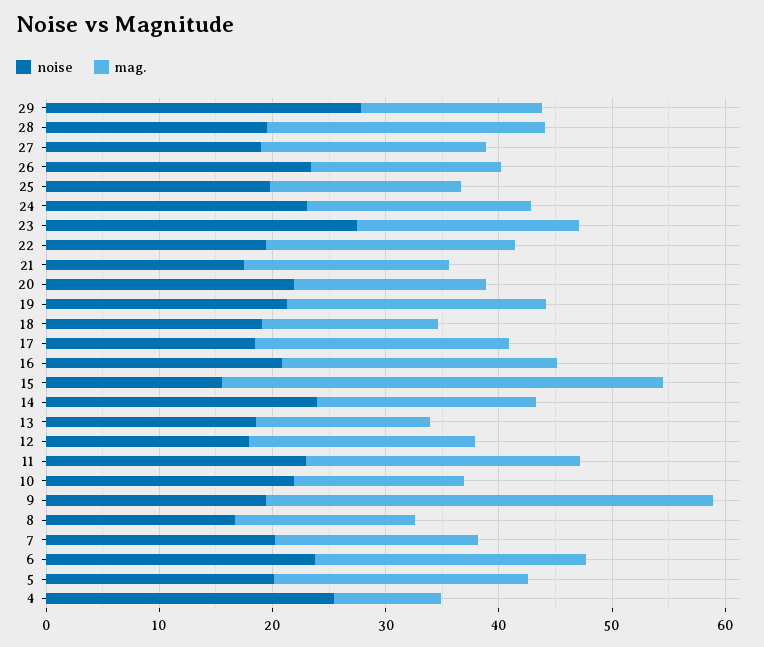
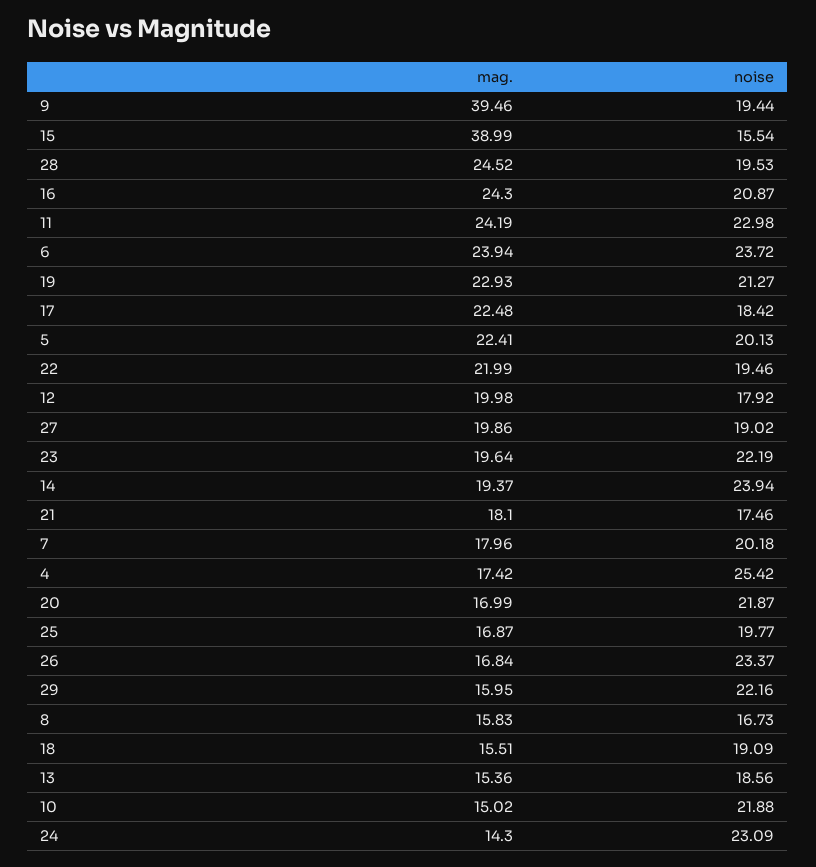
noise, 29: 28 -> 22.16
mag., 24: 20 -> 14.3
noise, 23: 28 -> 22.19
mag., 4: 10 -> 17.42

